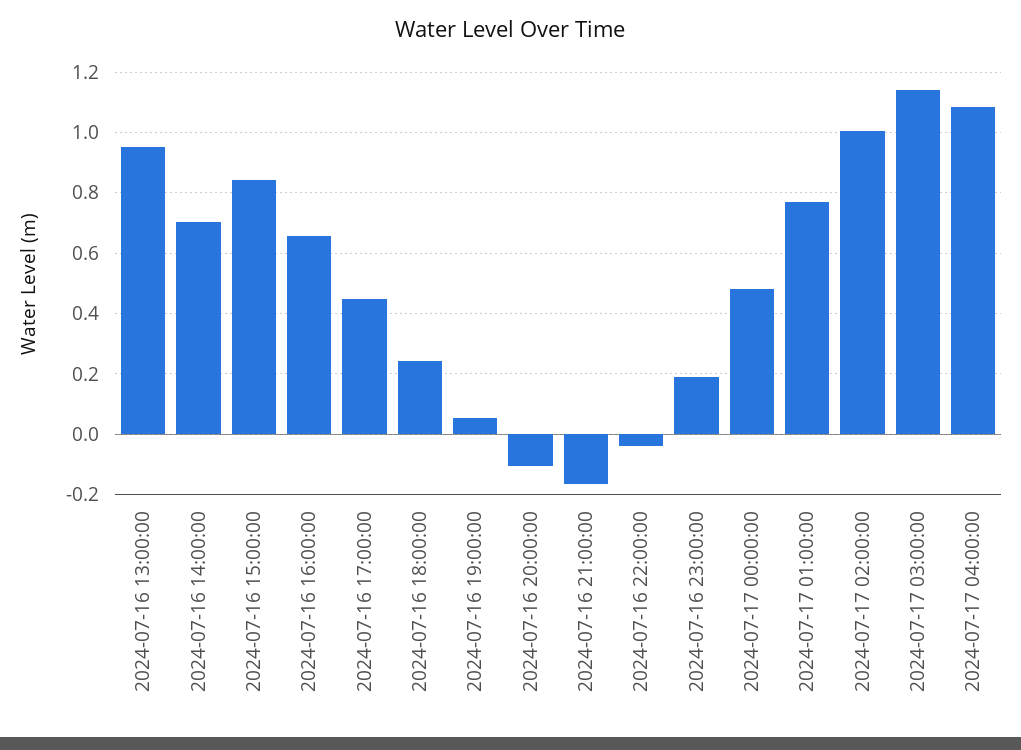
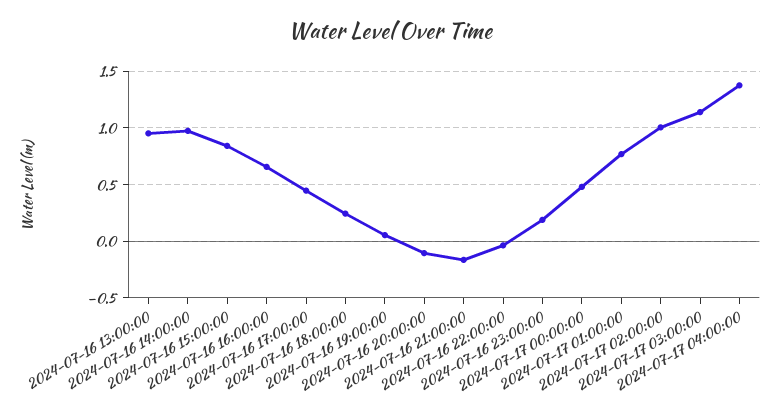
2024-07-16 14:00:00: 0.7 -> 1
2024-07-17 04:00:00: 1.08 -> 1.4

